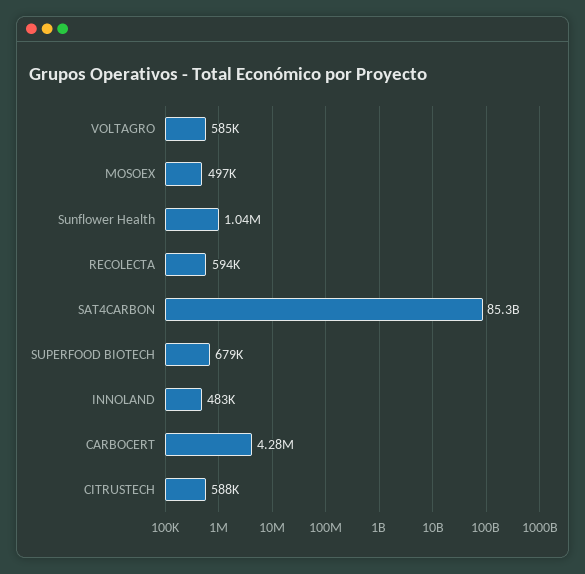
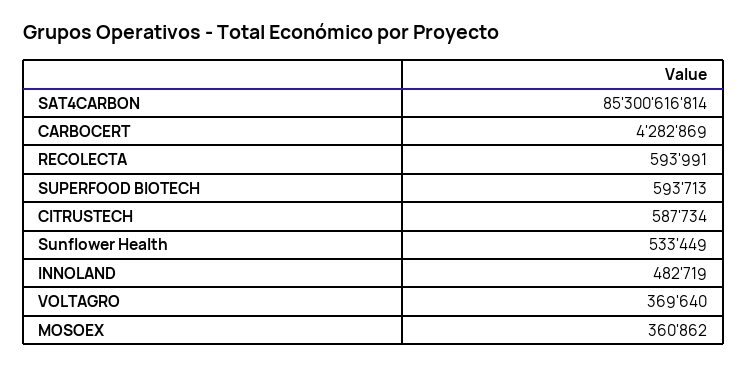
VOLTAGRO: 585000 -> 369640
MOSOEX: 497000 -> 360862
Sunflower Health: 1040000 -> 533449
SUPERFOOD BIOTECH: 679000 -> 593713

